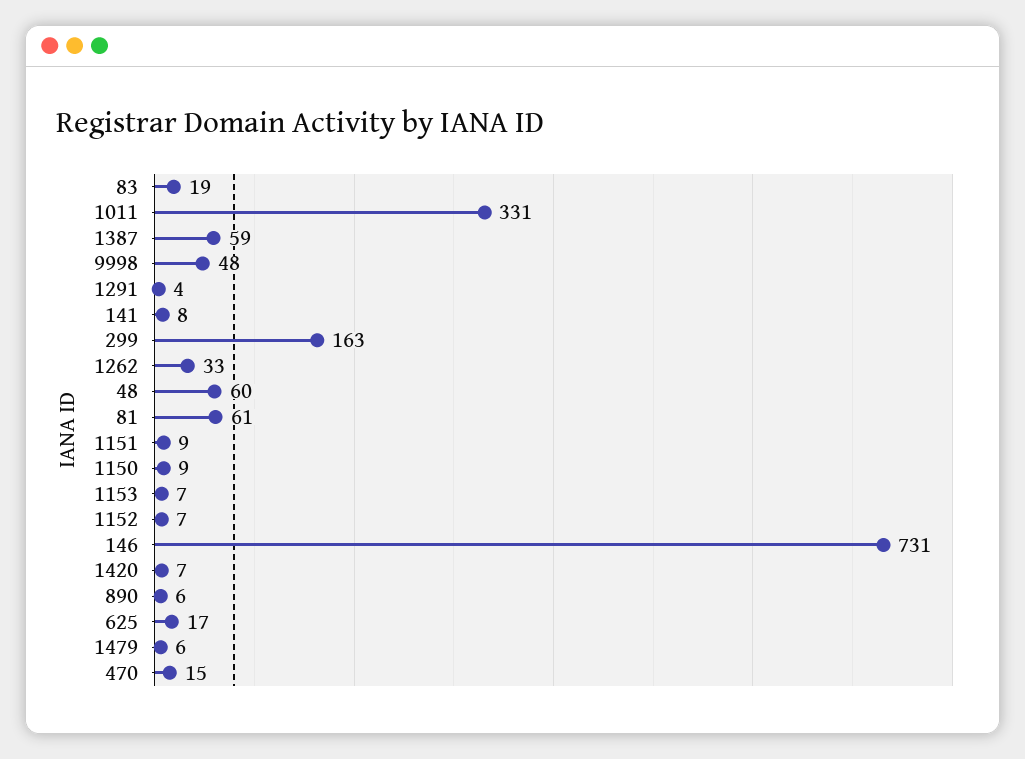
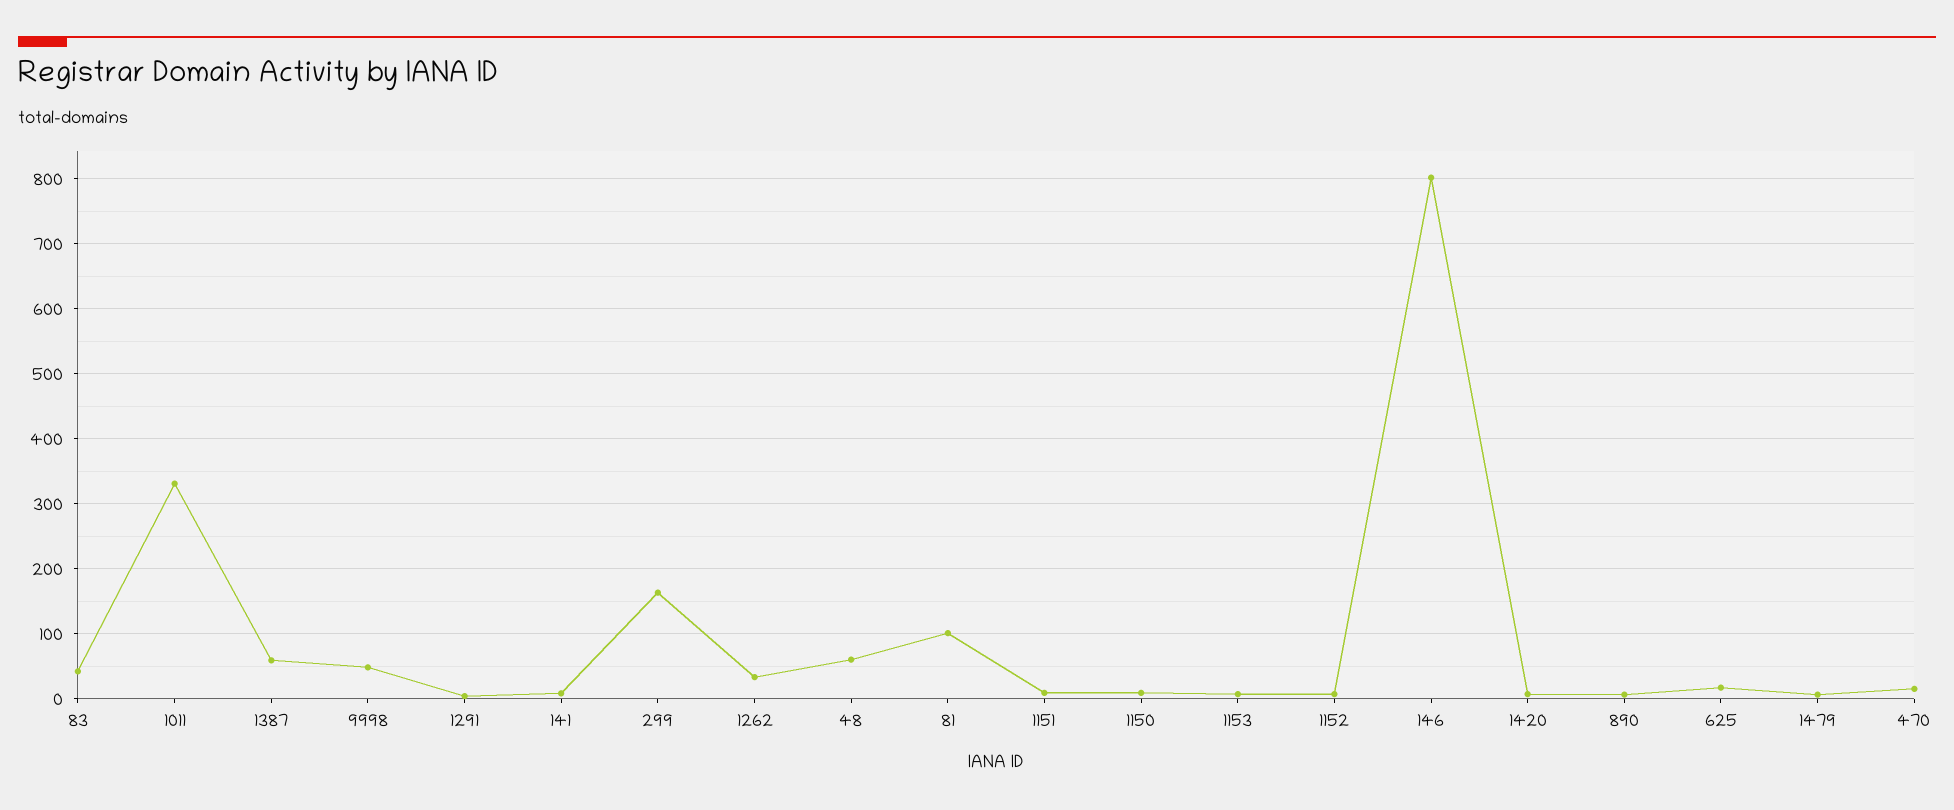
83: 19 -> 40
81: 61 -> 100
146: 731 -> 800

